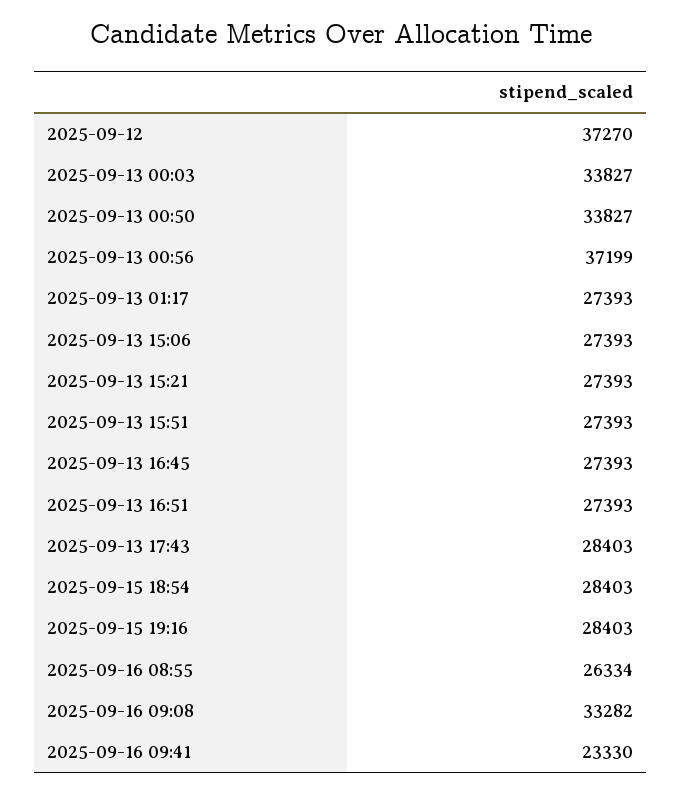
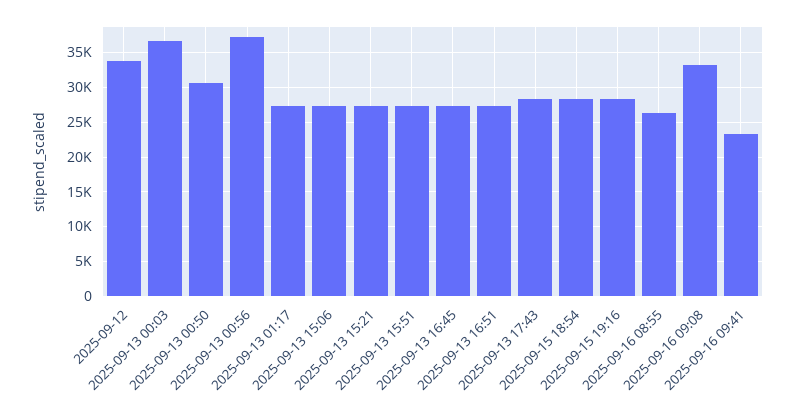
2025-09-12: 37270 -> 34000
2025-09-13 00:03: 33827 -> 37000
2025-09-13 00:50: 33827 -> 31000

